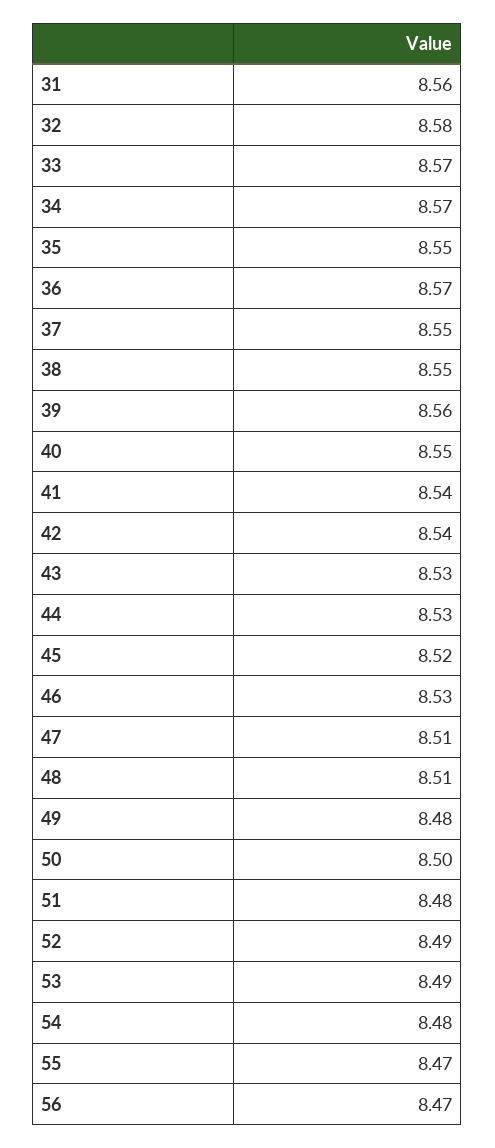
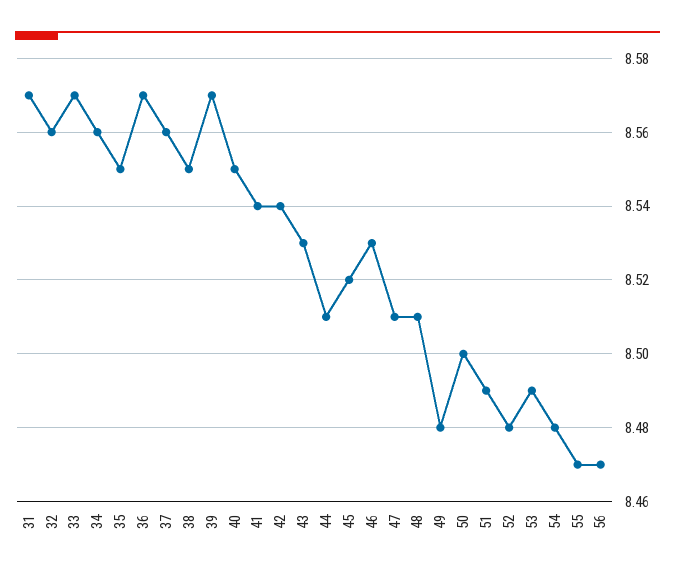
31: 8.56 -> 8.57
32: 8.58 -> 8.56
34: 8.57 -> 8.56
37: 8.55 -> 8.56
39: 8.56 -> 8.57
44: 8.53 -> 8.51
51: 8.48 -> 8.49
52: 8.49 -> 8.48

